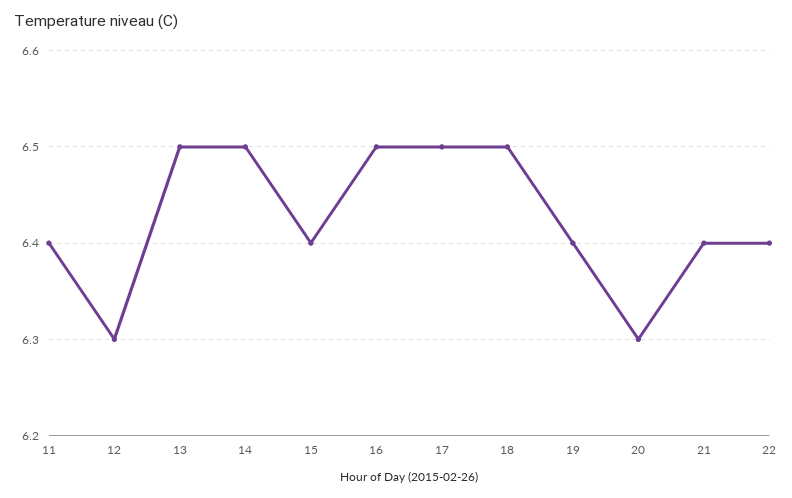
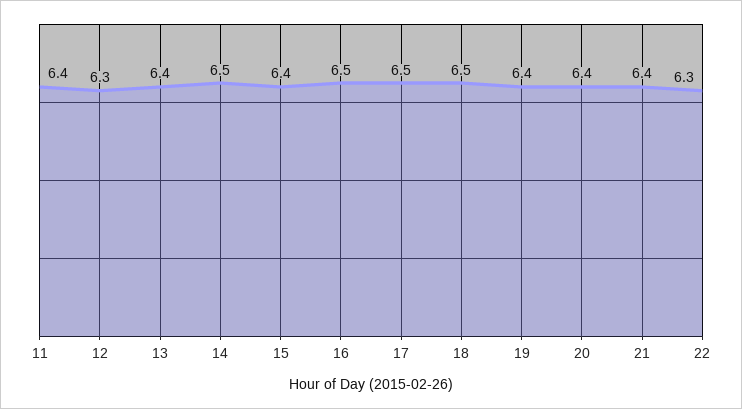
13: 6.5 -> 6.4
20: 6.3 -> 6.4
22: 6.4 -> 6.3

